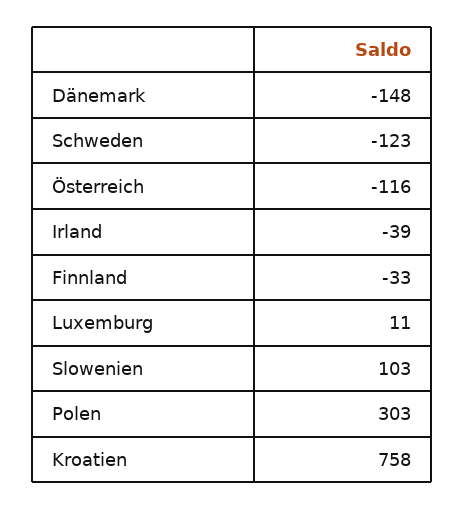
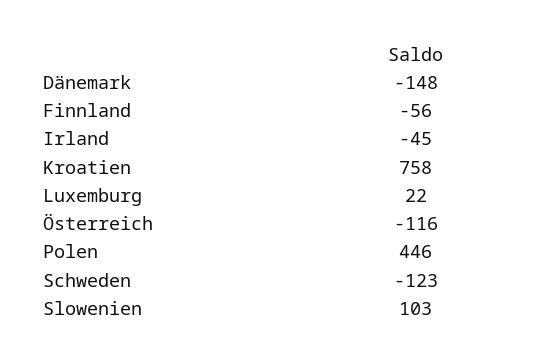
Irland: -39 -> -45
Finnland: -33 -> -56
Luxemburg: 11 -> 22
Polen: 303 -> 446

